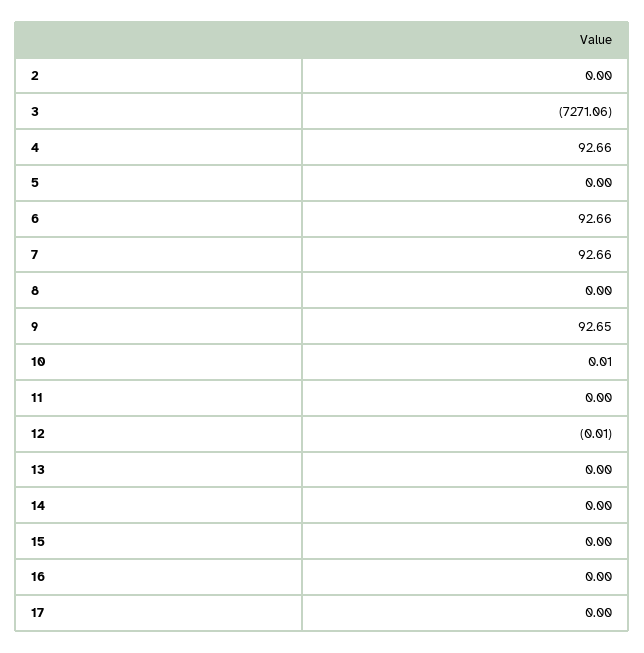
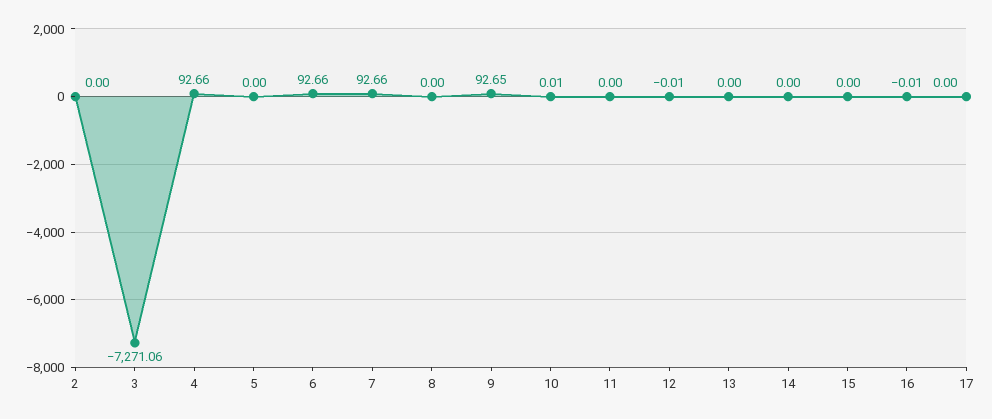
16: 0 -> -0.01

